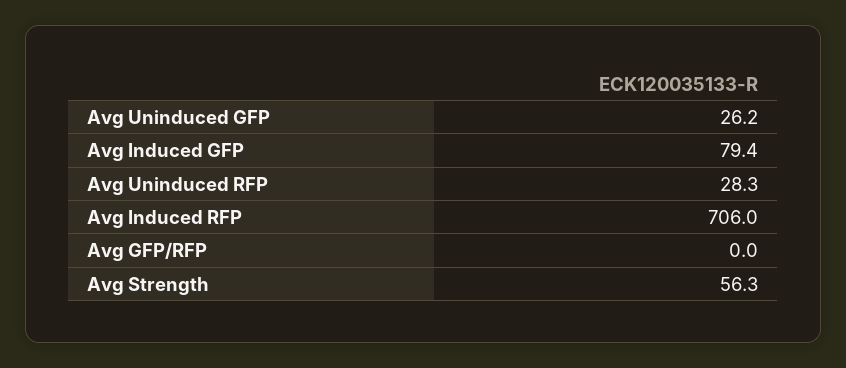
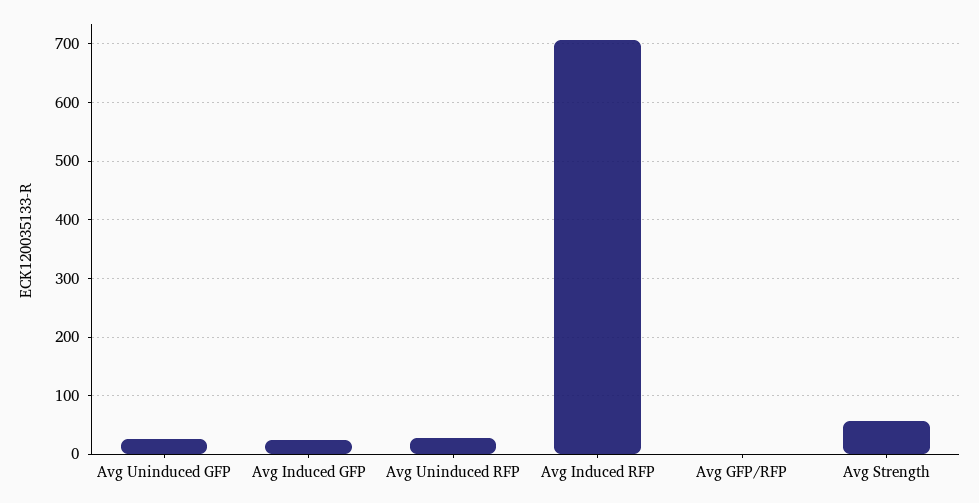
Avg Induced GFP: 79.4 -> 20

